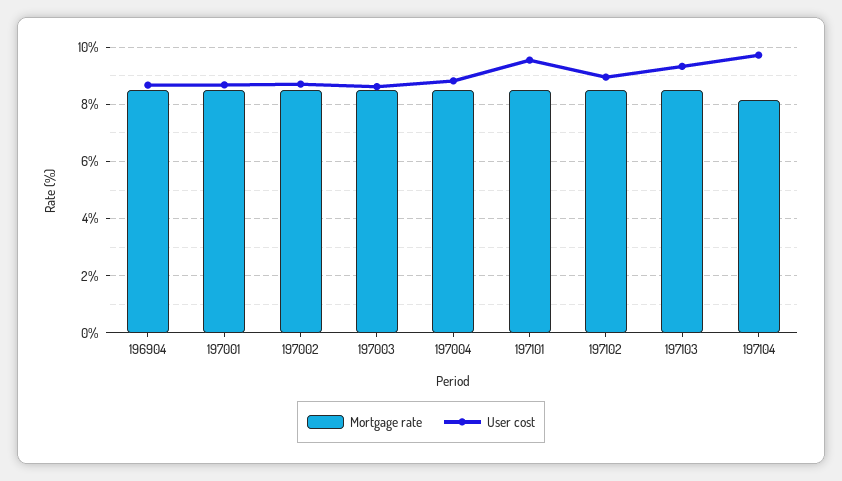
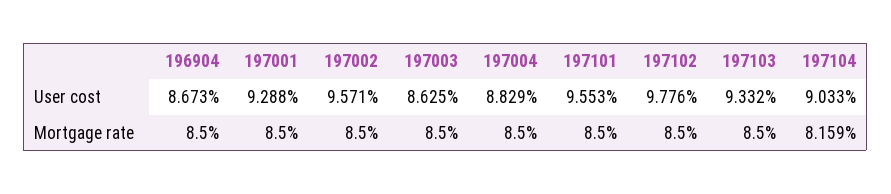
User cost, 197001: 8.75 -> 9.288
User cost, 197002: 8.75 -> 9.571
User cost, 197102: 9 -> 9.776
User cost, 197104: 9.75 -> 9.033

